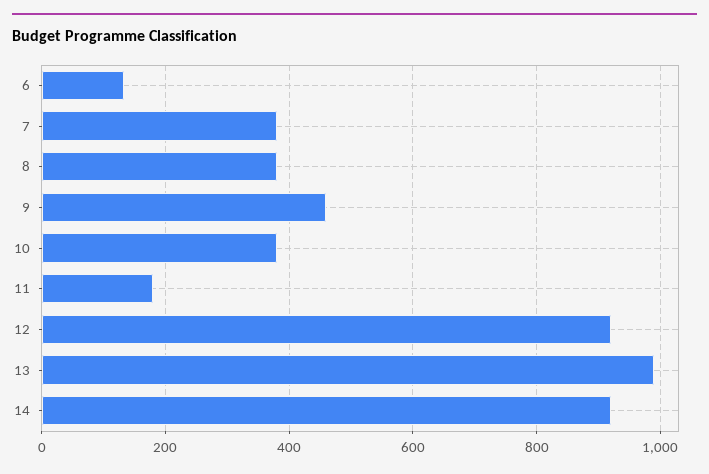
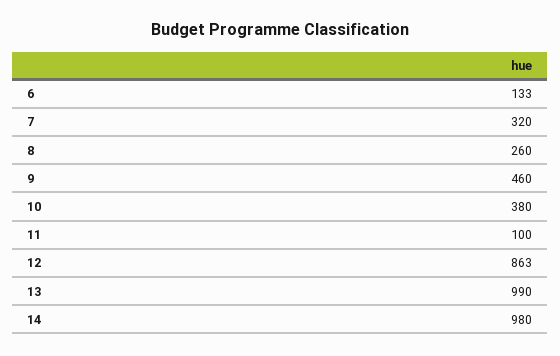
7: 380 -> 320
8: 380 -> 260
11: 180 -> 100
12: 920 -> 863
14: 920 -> 980

